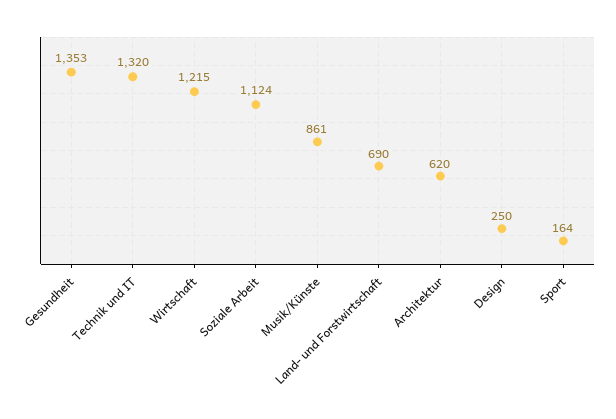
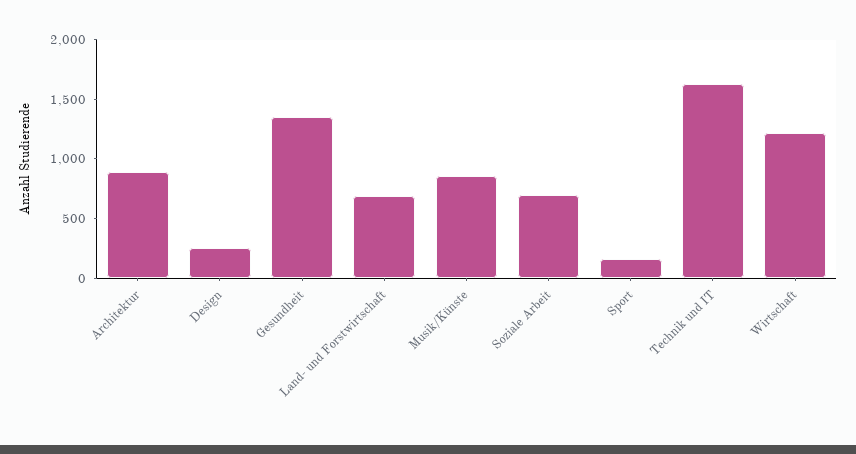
Technik und IT: 1320 -> 1600
Soziale Arbeit: 1124 -> 700
Architektur: 620 -> 900

